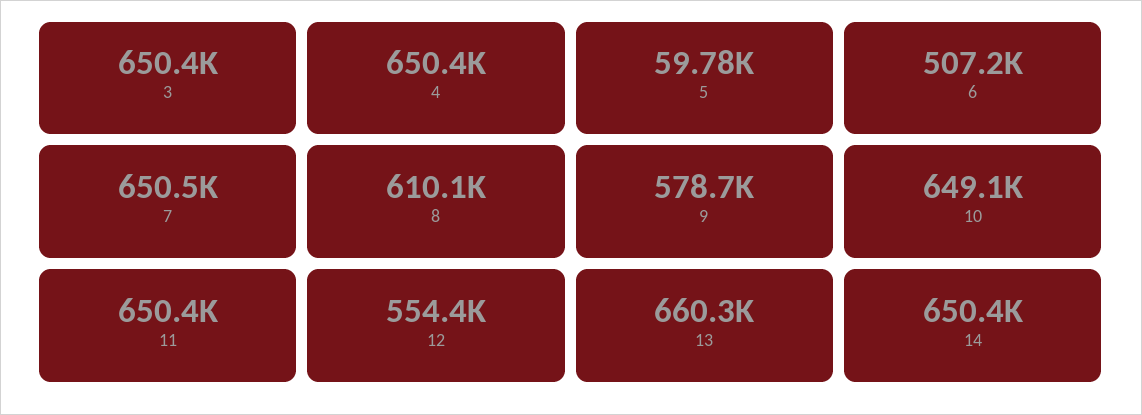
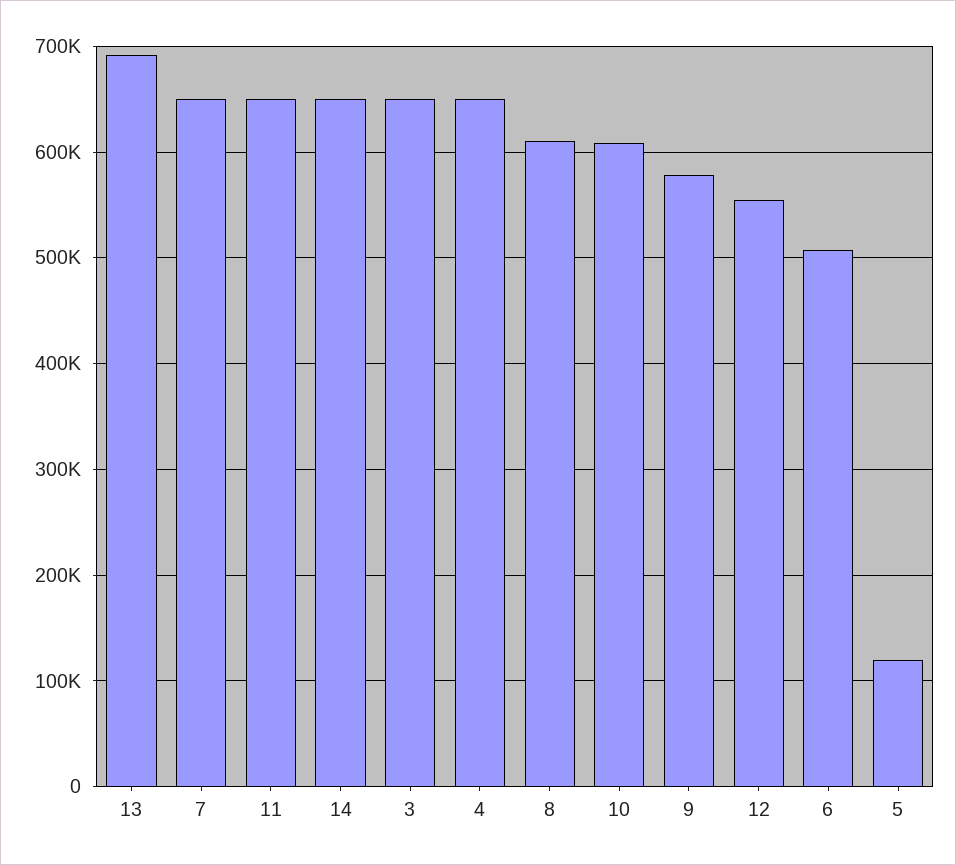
5: 59780 -> 120000
10: 649100 -> 610000
13: 660300 -> 690000

